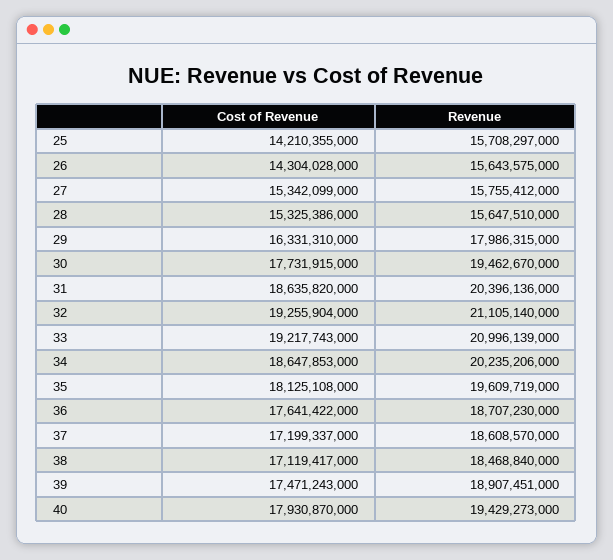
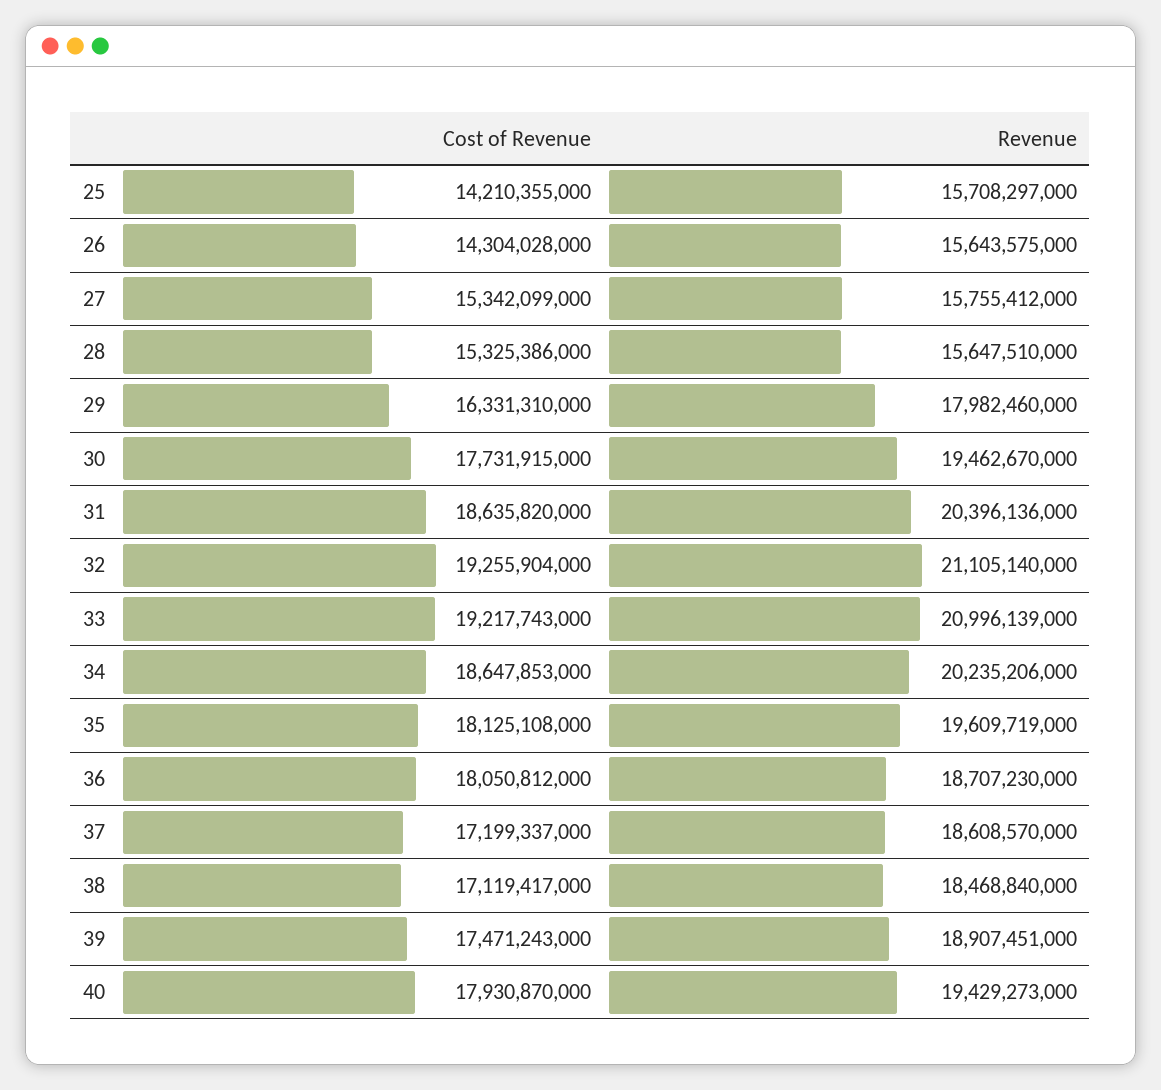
Revenue, 29: 17986315000 -> 17982460000
Cost of Revenue, 36: 17641422000 -> 18050812000

